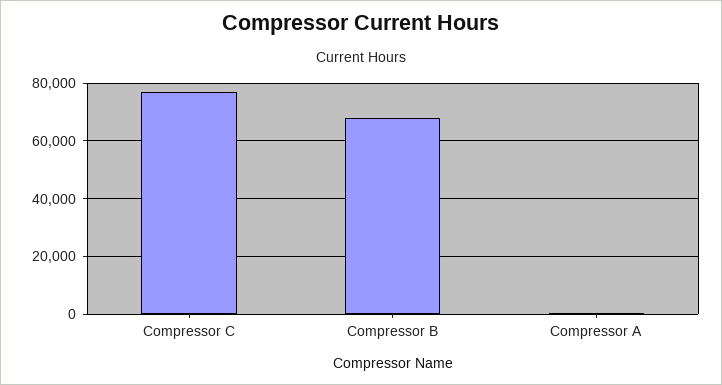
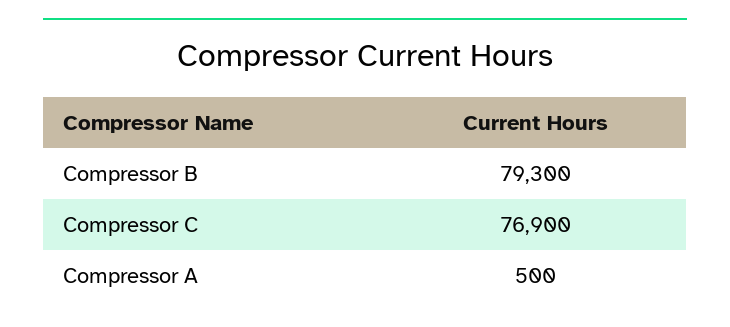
Compressor B: 67500 -> 79300

